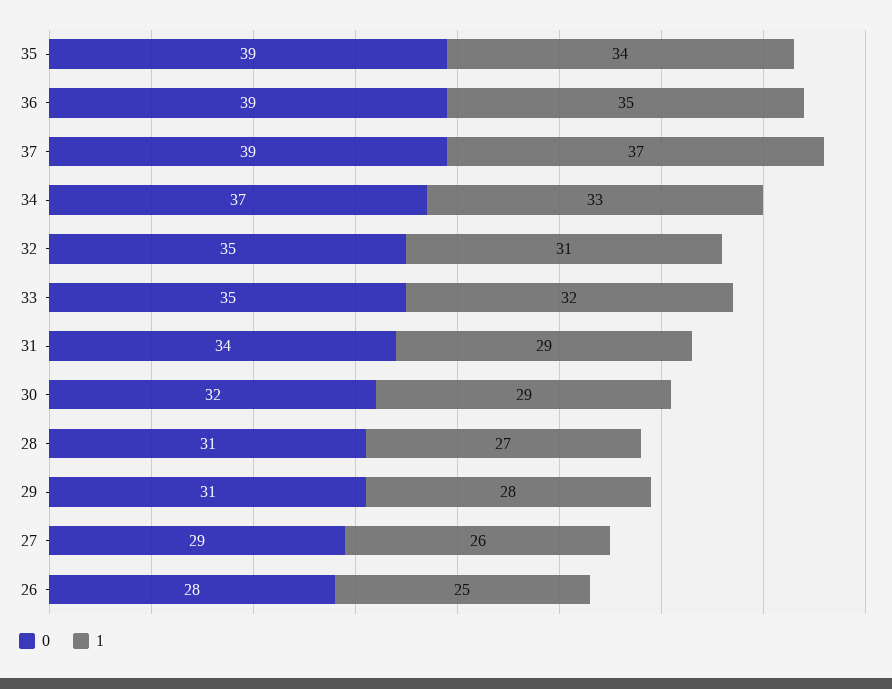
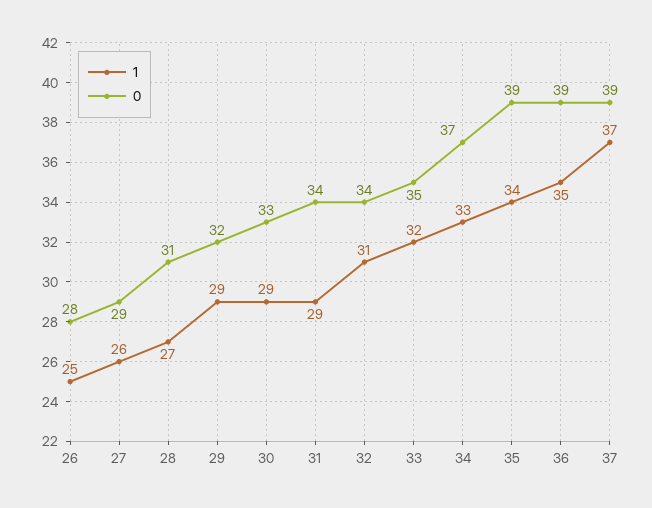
0, 32: 35 -> 34
0, 30: 32 -> 33
0, 29: 31 -> 32
1, 29: 28 -> 29

